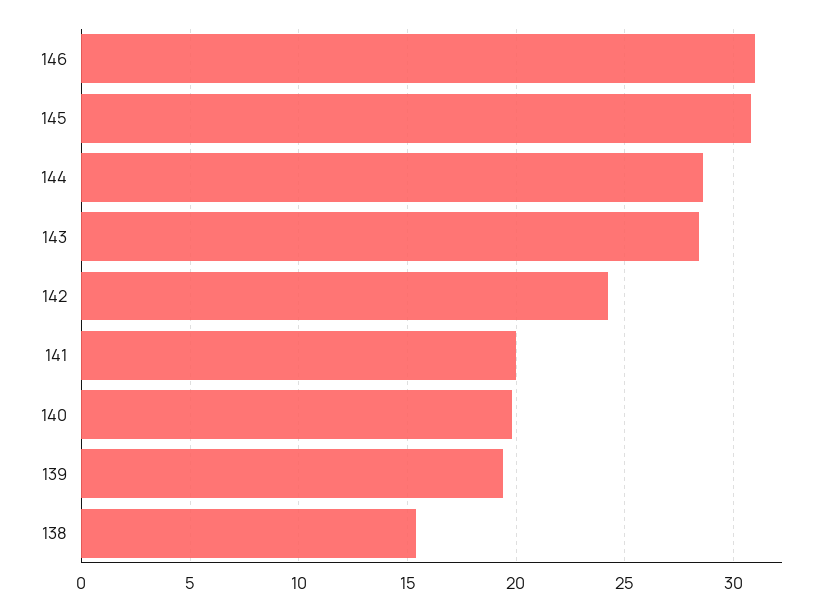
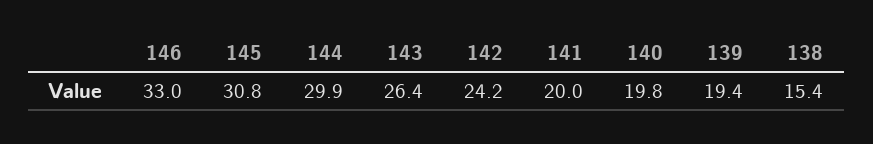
146: 31 -> 33
144: 28.5 -> 29.9
143: 28.5 -> 26.4

